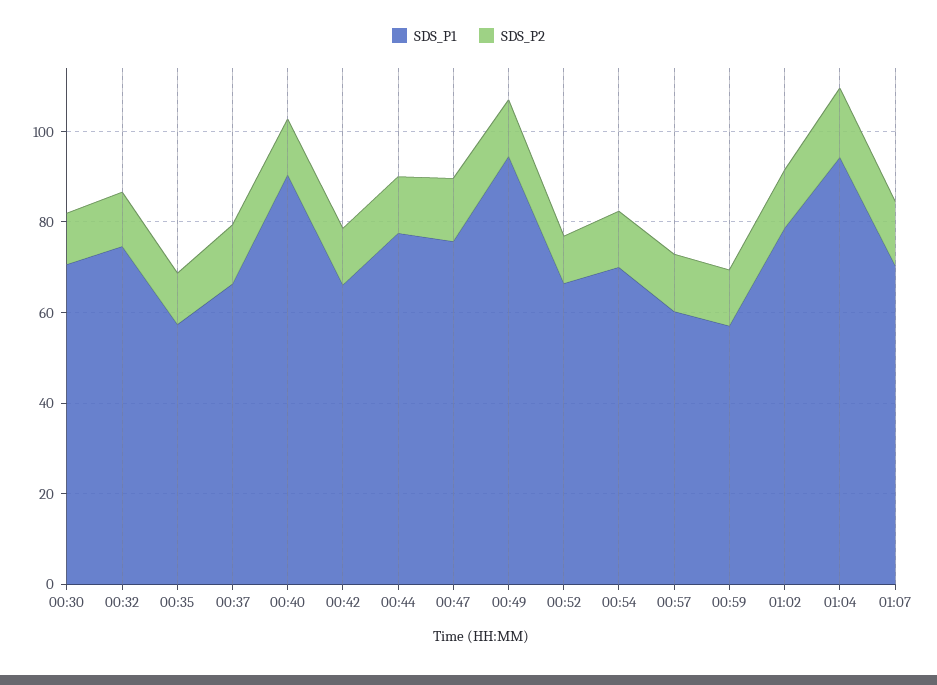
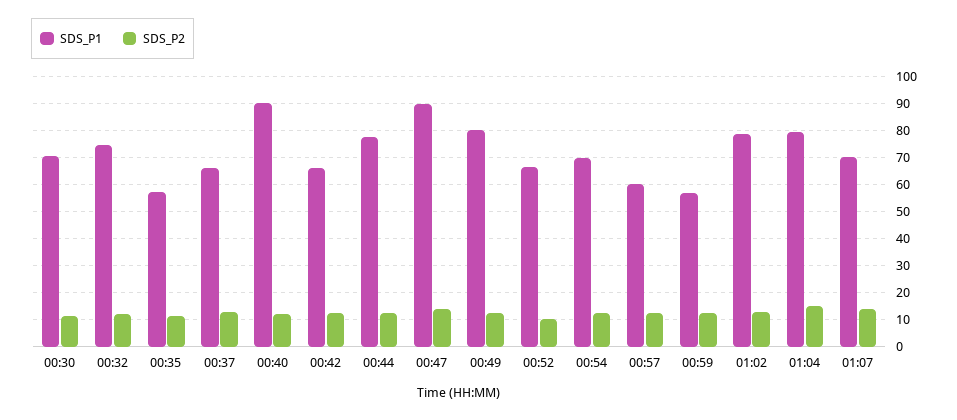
SDS_P1, 00:47: 75 -> 90
SDS_P1, 00:49: 95 -> 80
SDS_P1, 01:04: 95 -> 80

